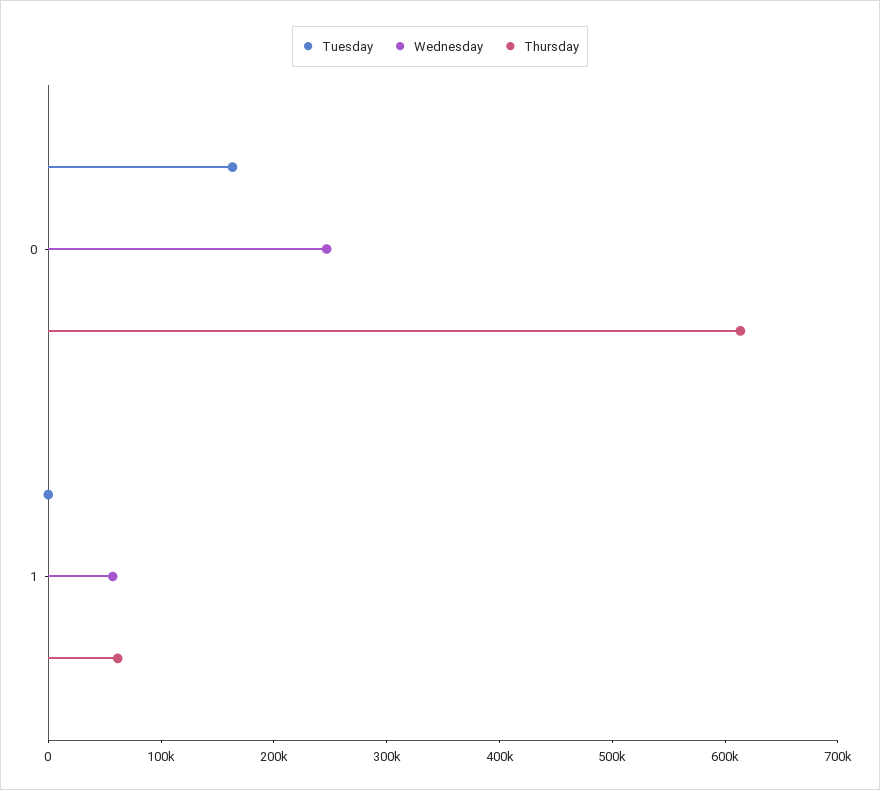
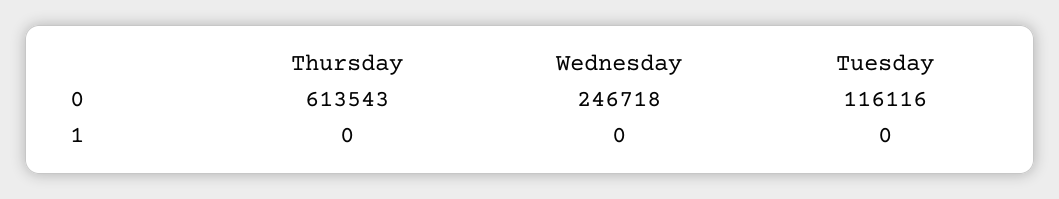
Tuesday, 0: 160000 -> 116116
Wednesday, 1: 60000 -> 0
Thursday, 1: 60000 -> 0

